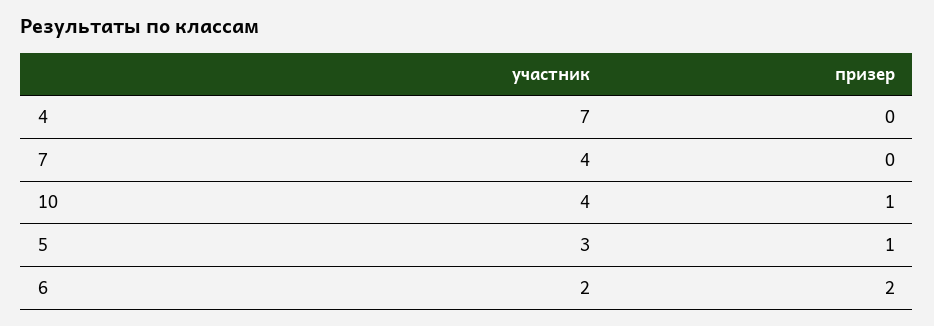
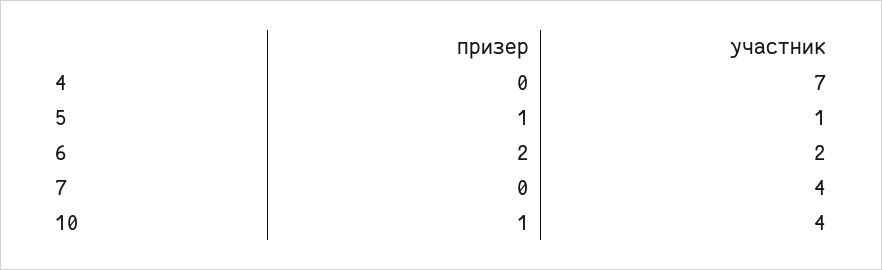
участник, 5: 3 -> 1

